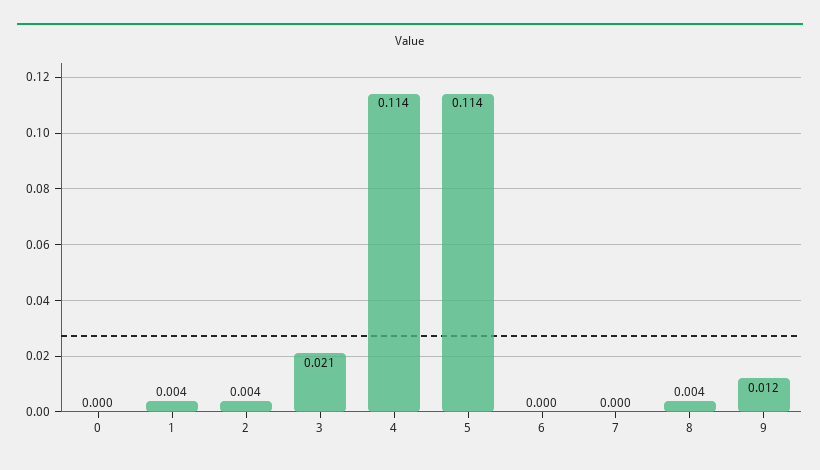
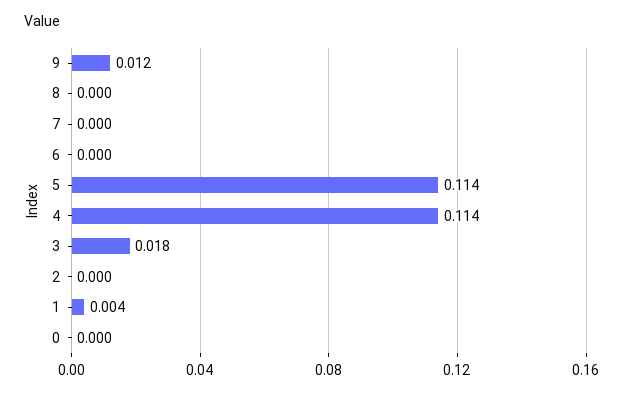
2: 0.004 -> 0
3: 0.021 -> 0.018
8: 0.004 -> 0

